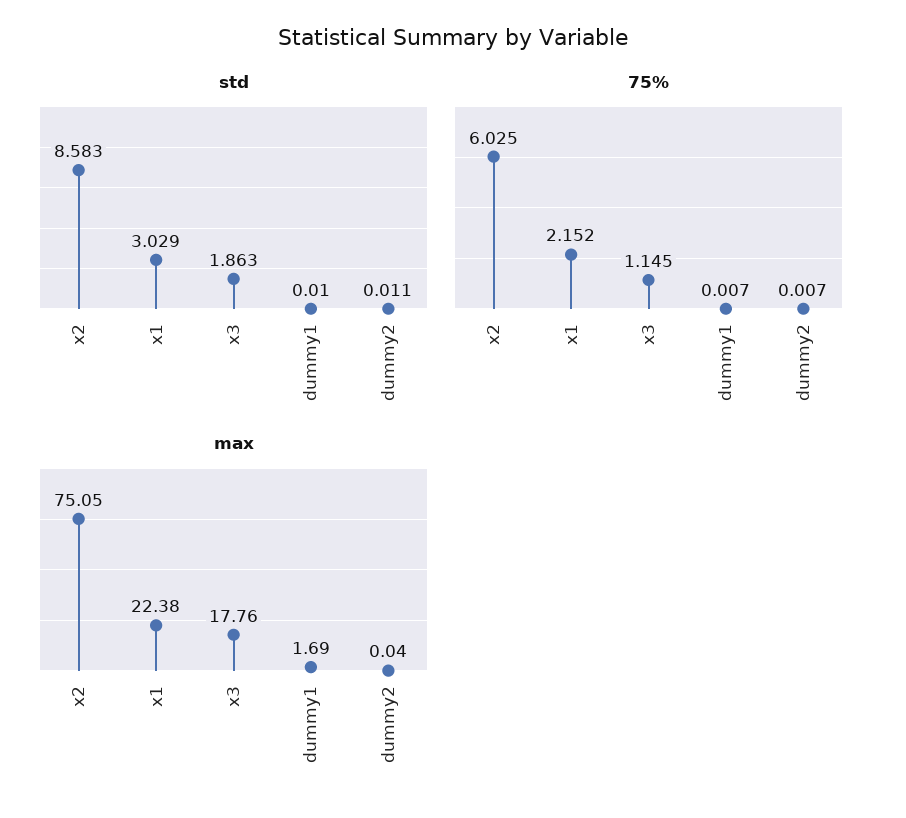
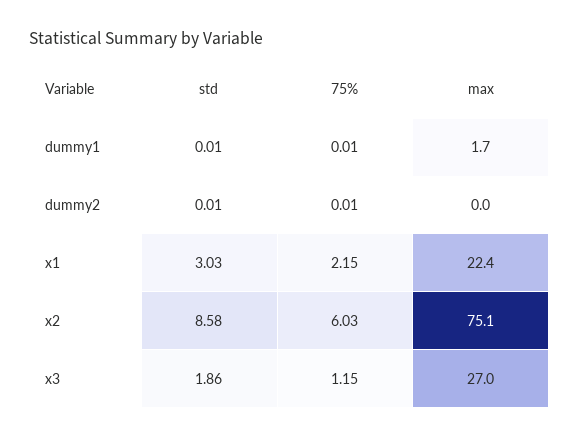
max, x3: 17.76 -> 27

